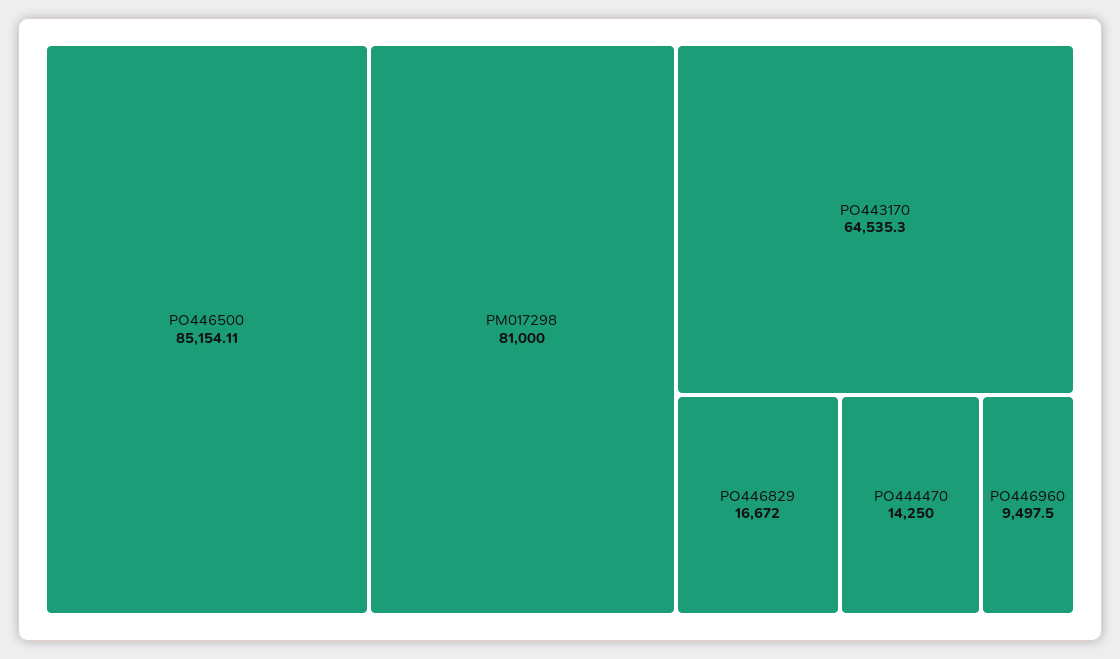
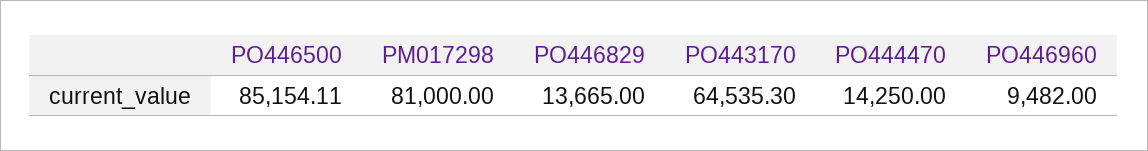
PO446829: 16672 -> 13665
PO446960: 9497.5 -> 9482

